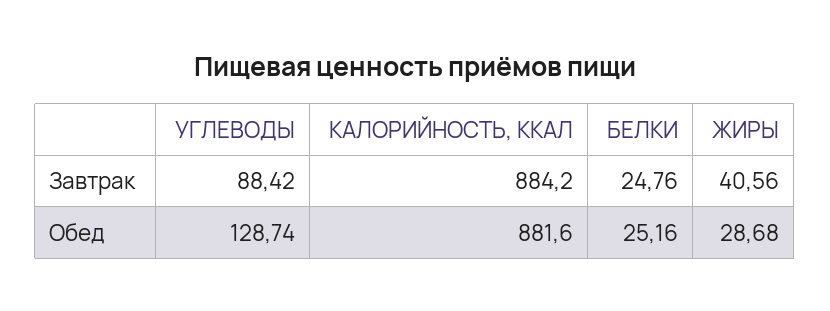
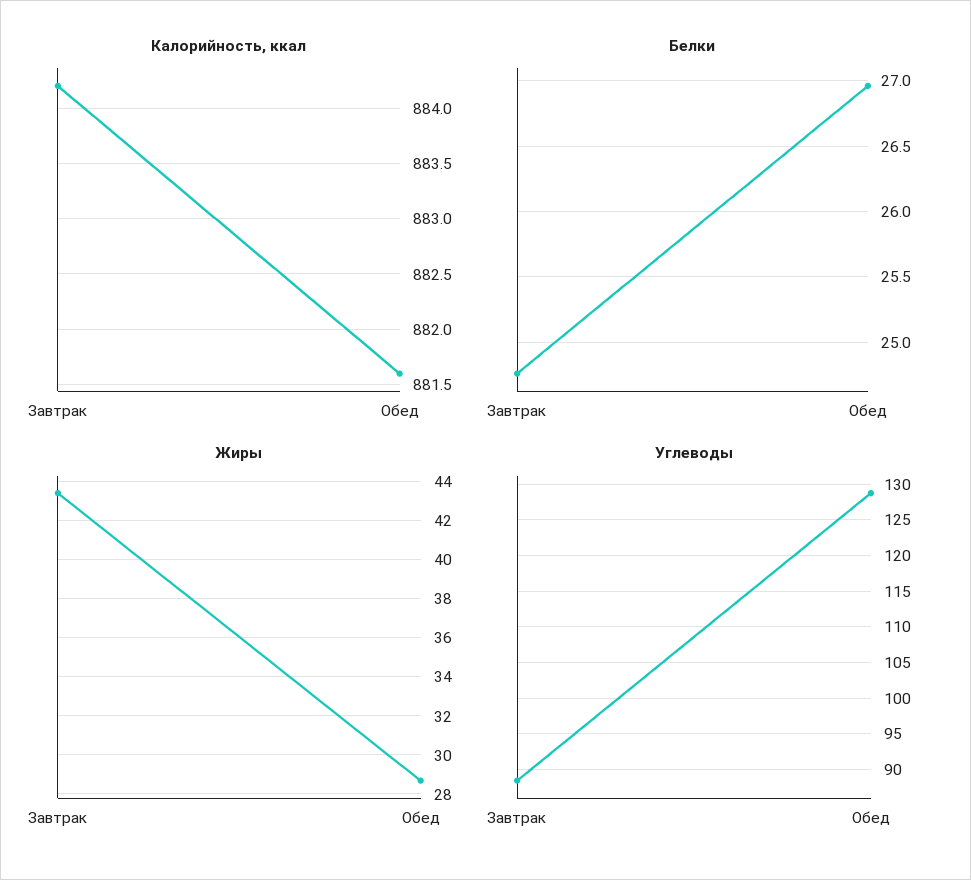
ЖИРЫ, Завтрак: 40.56 -> 43.5
БЕЛКИ, Обед: 25.16 -> 26.95

